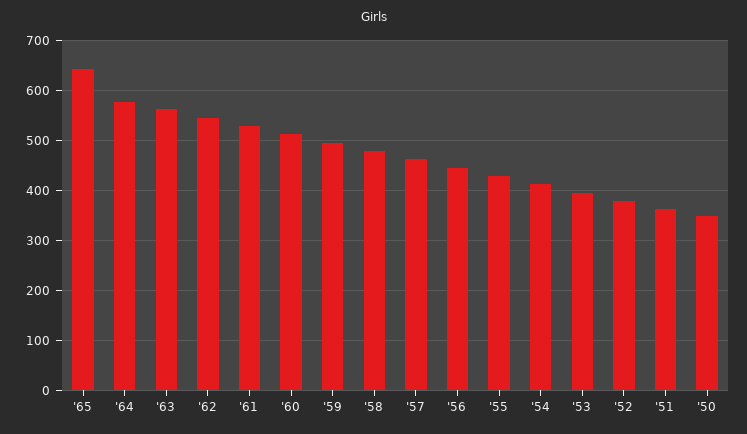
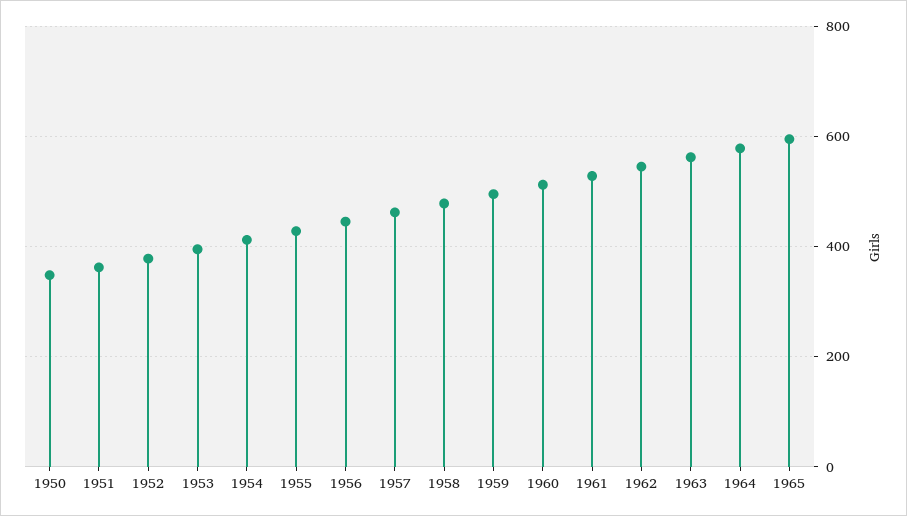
'65: 640 -> 600

